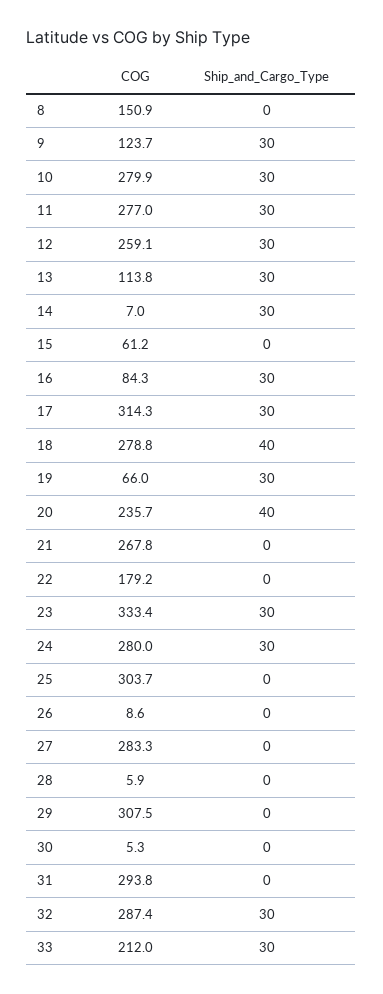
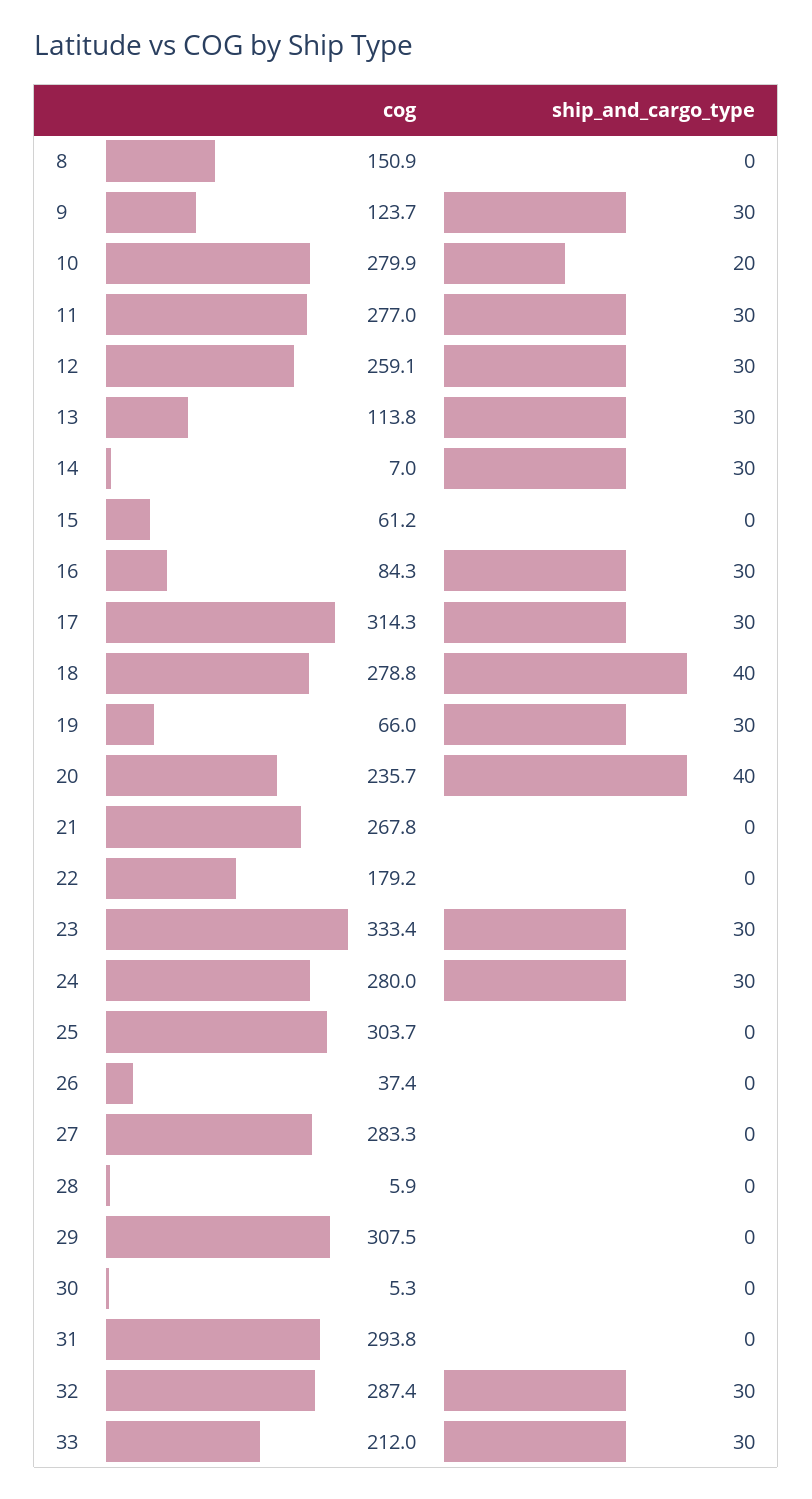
Ship_and_Cargo_Type, 10: 30 -> 20
COG, 26: 8.6 -> 37.4

